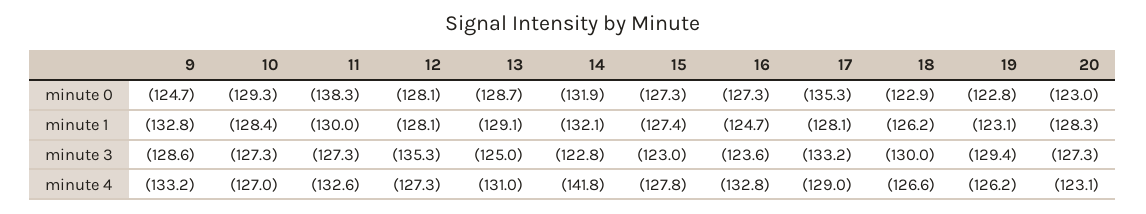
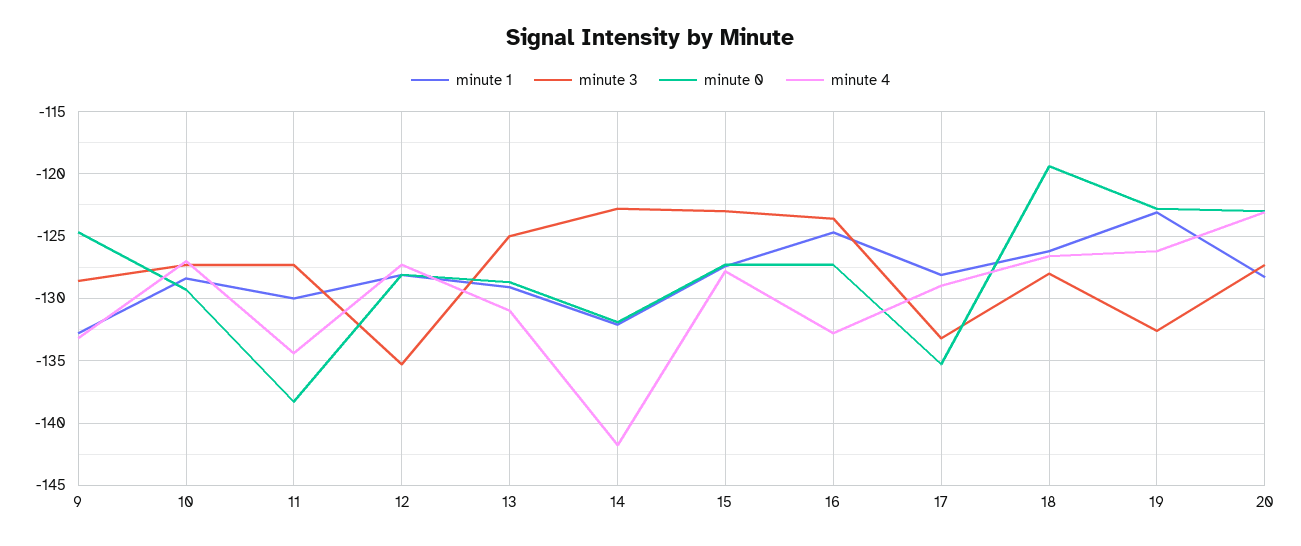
minute 0, 18: -122.9 -> -119.5
minute 3, 18: -130 -> -128
minute 3, 19: -129.4 -> -132.5
minute 4, 11: -132.6 -> -134.5

